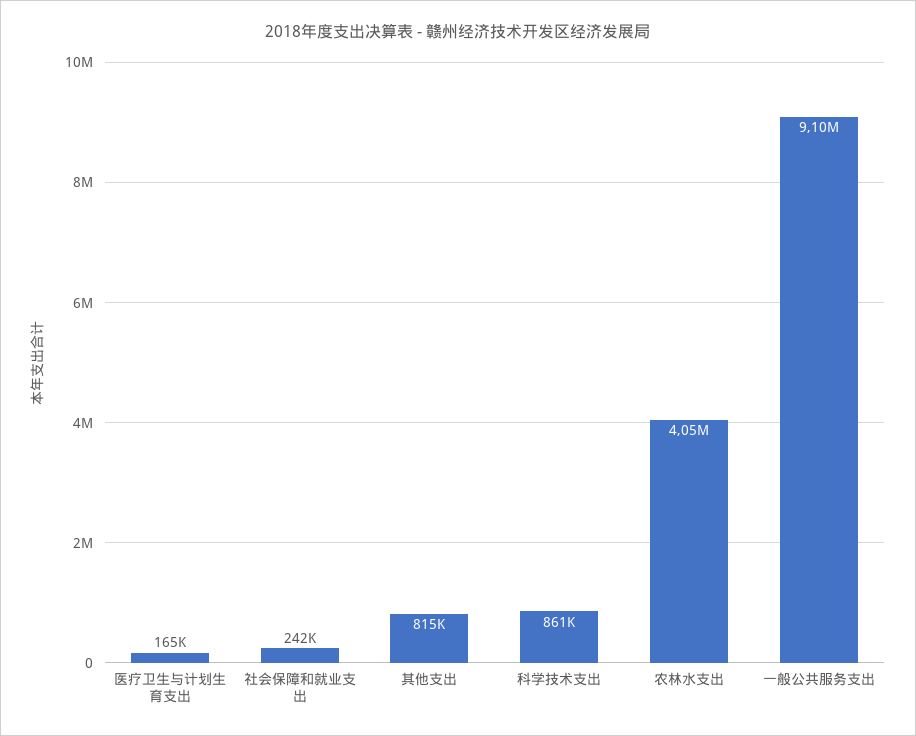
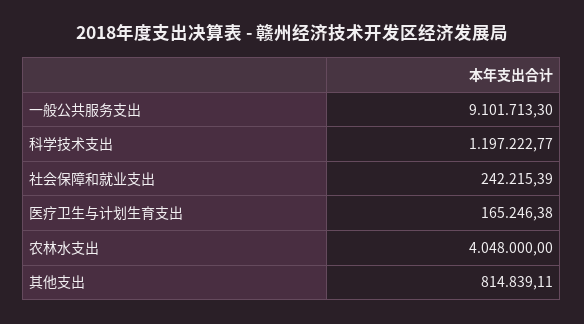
科学技术支出: 861000 -> 1197222.77

